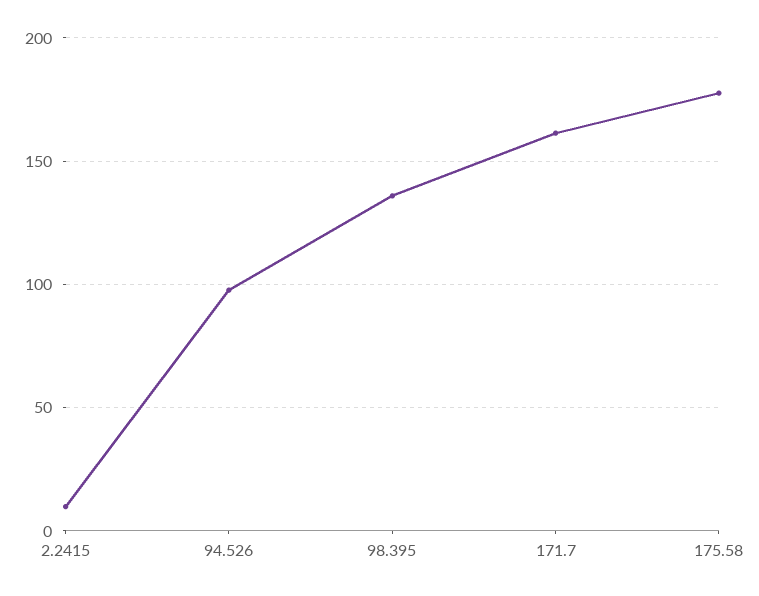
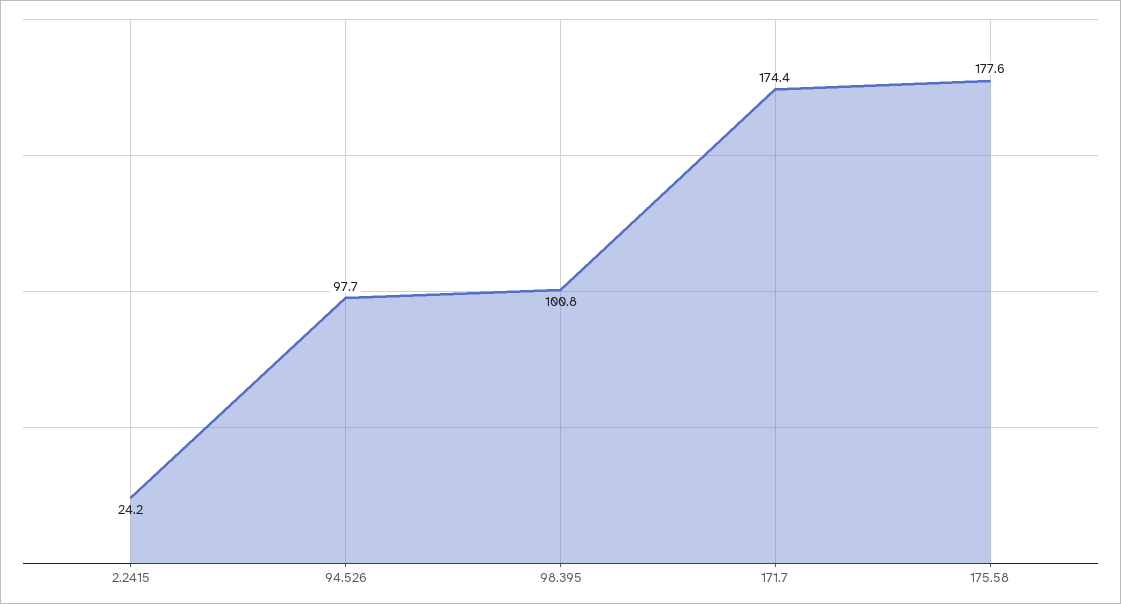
2.2415: 10 -> 24.2
98.395: 135 -> 100.8
171.7: 160 -> 174.4

